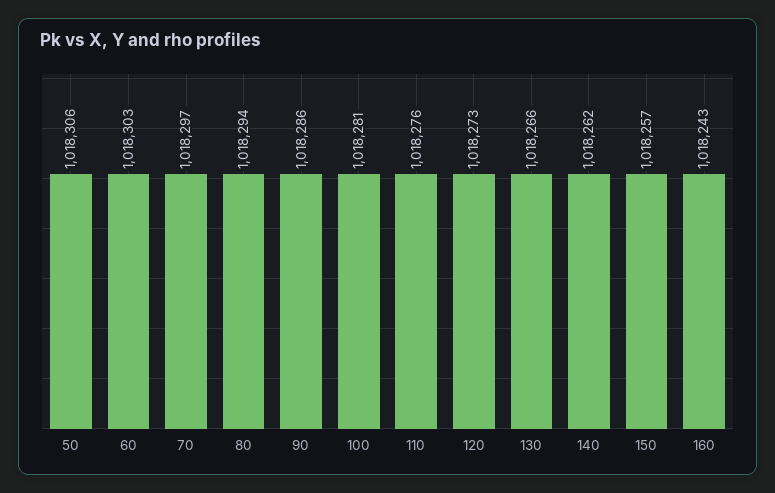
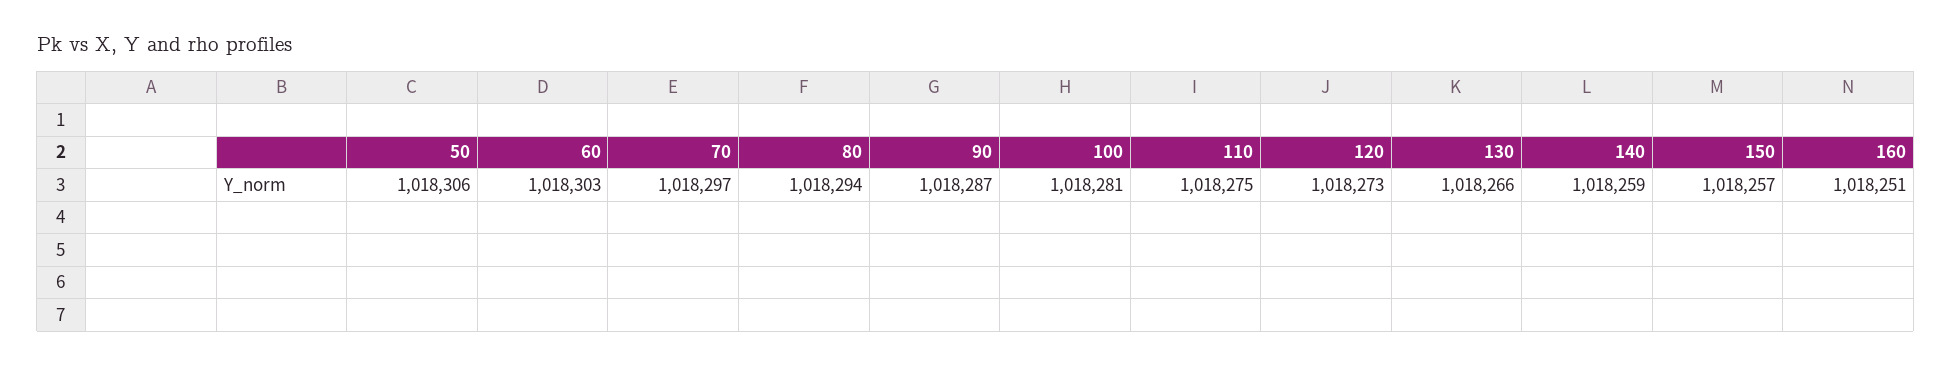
90: 1018286 -> 1018287
110: 1018276 -> 1018275
140: 1018262 -> 1018259
160: 1018243 -> 1018251

